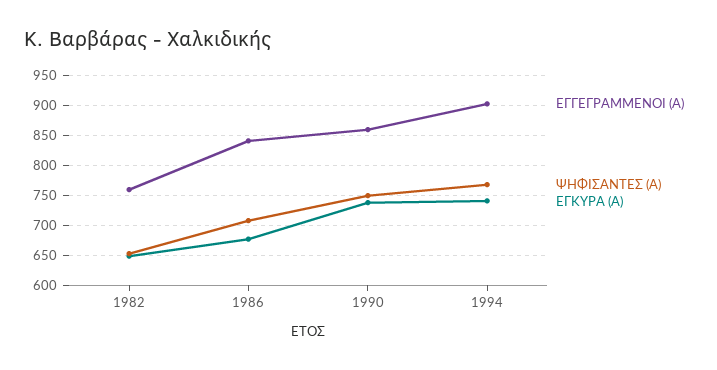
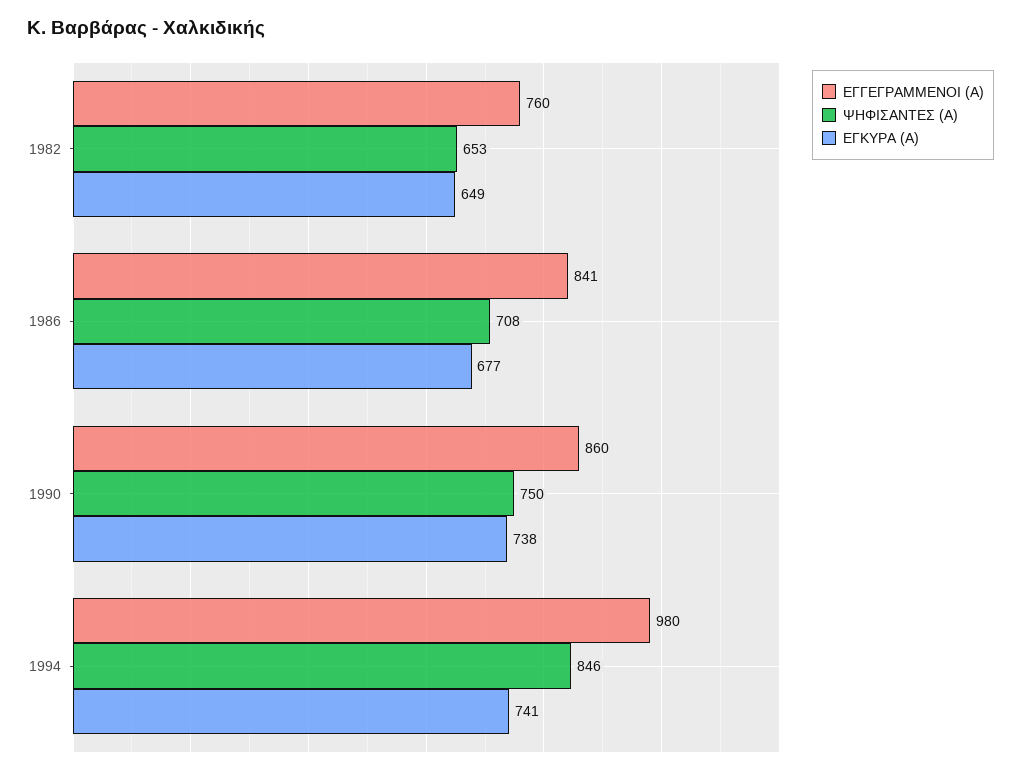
ΕΓΓΕΓΡΑΜΜΕΝΟΙ (Α), 1994: 900 -> 980
ΨΗΦΙΣΑΝΤΕΣ (Α), 1994: 775 -> 846

